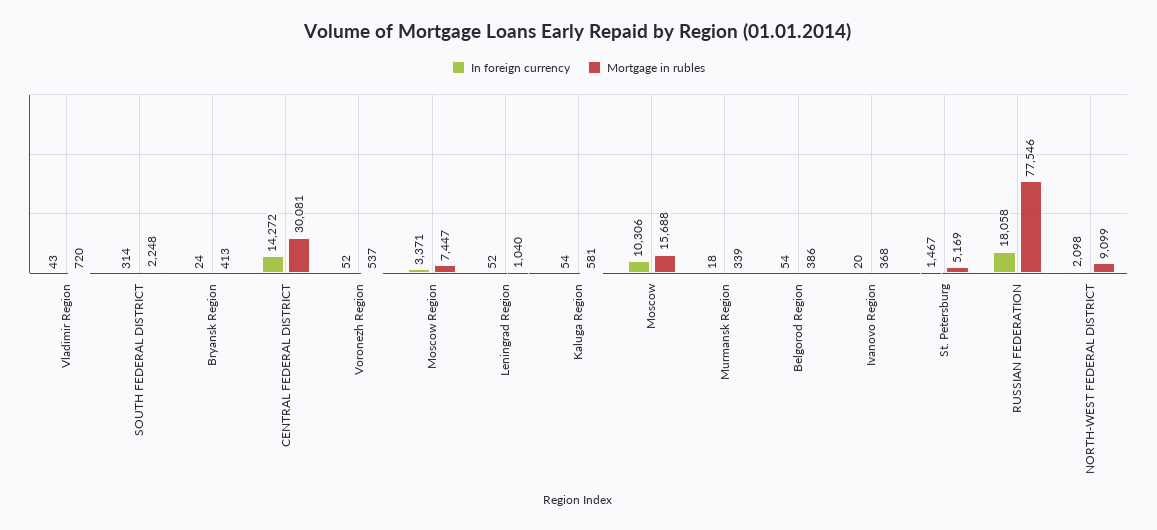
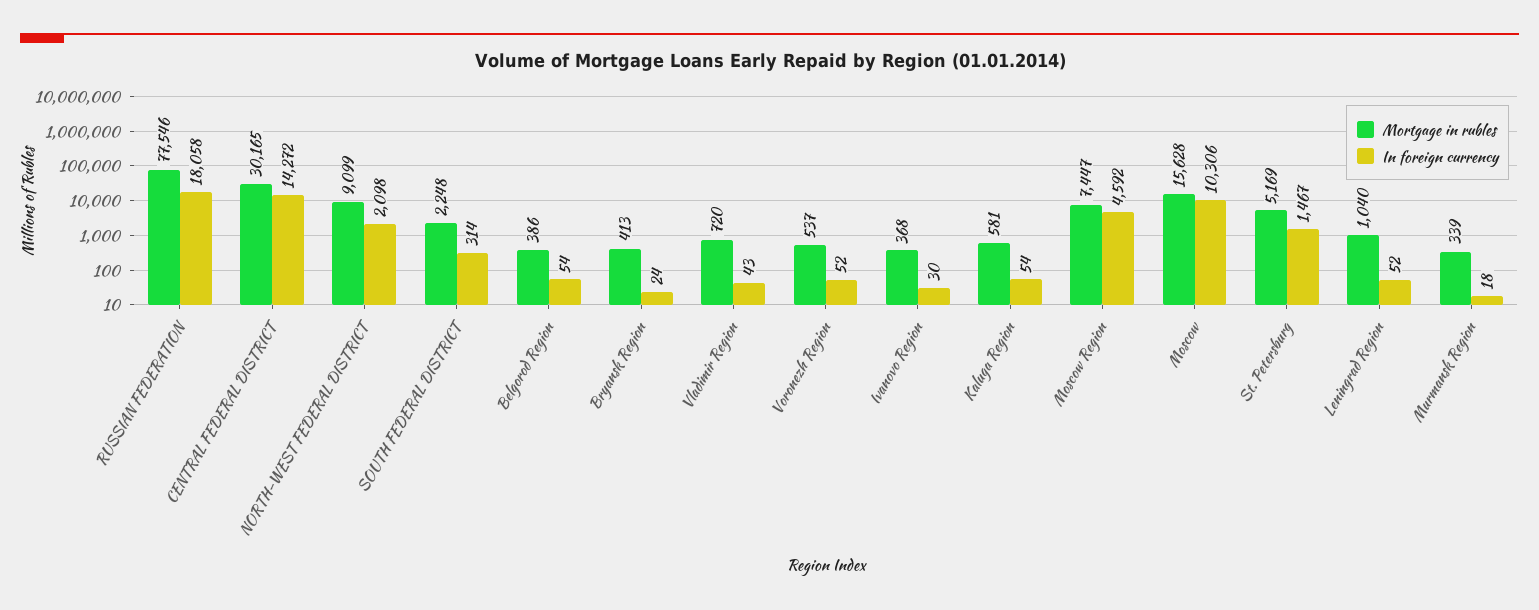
Mortgage in rubles, CENTRAL FEDERAL DISTRICT: 30081 -> 30165
In foreign currency, Moscow Region: 3371 -> 4592
Mortgage in rubles, Moscow: 15688 -> 15628
In foreign currency, Ivanovo Region: 20 -> 30

